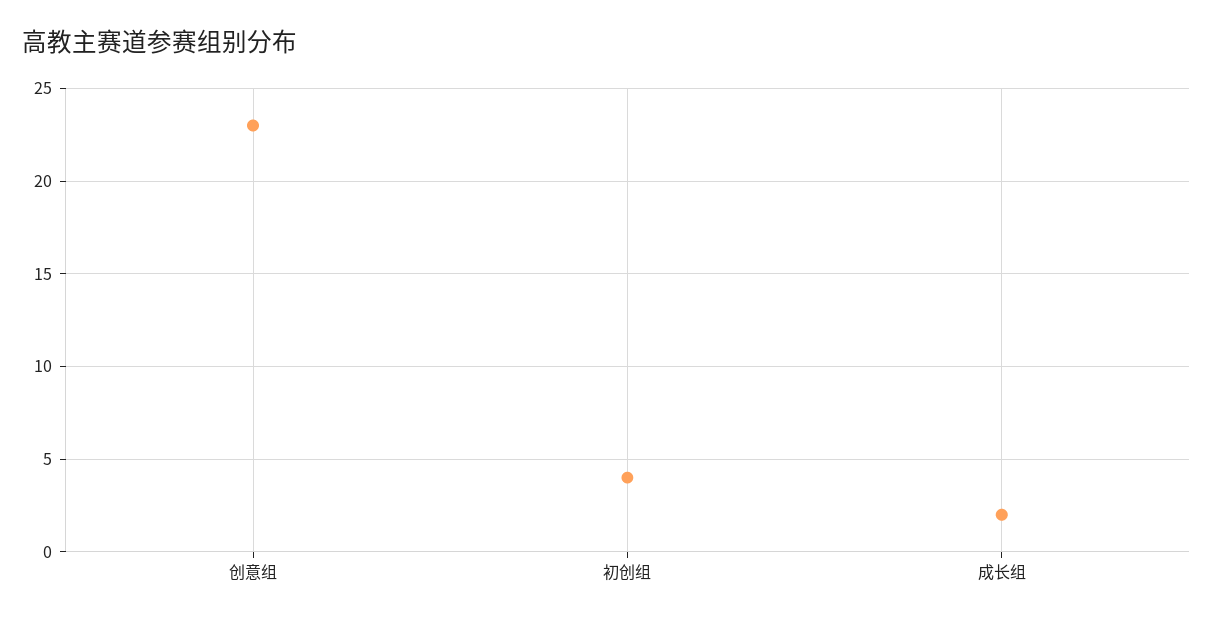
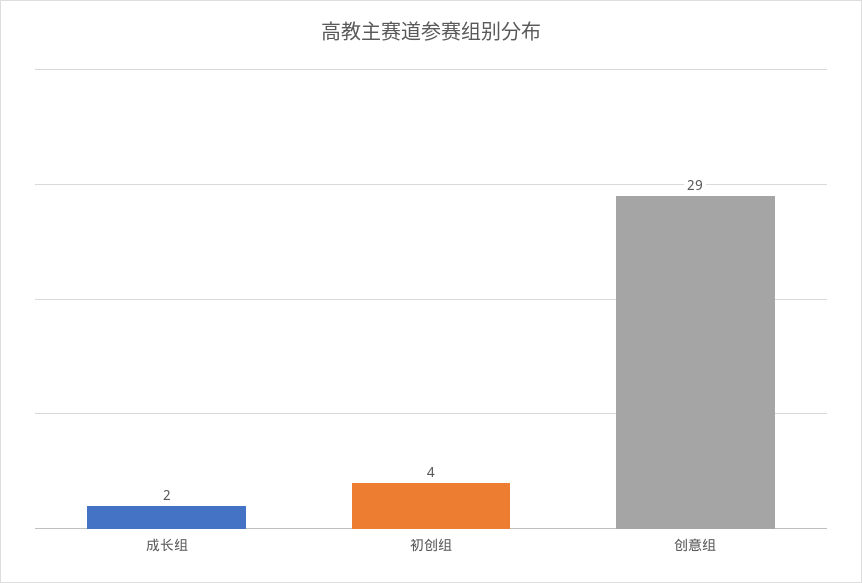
创意组: 23 -> 29

